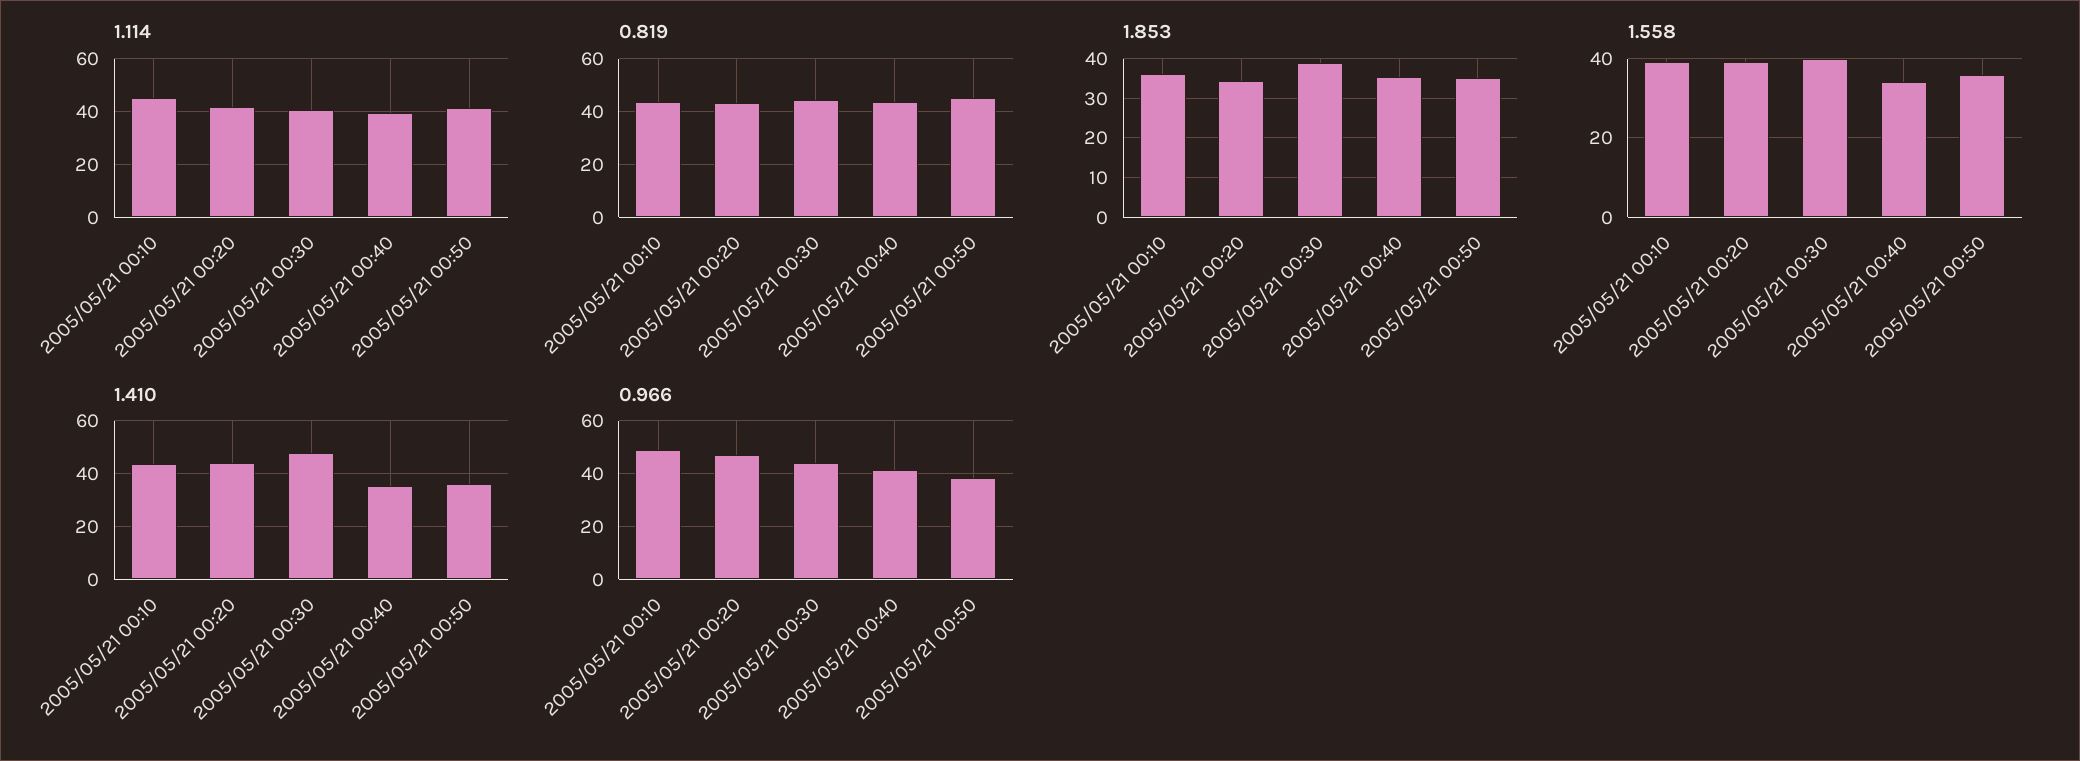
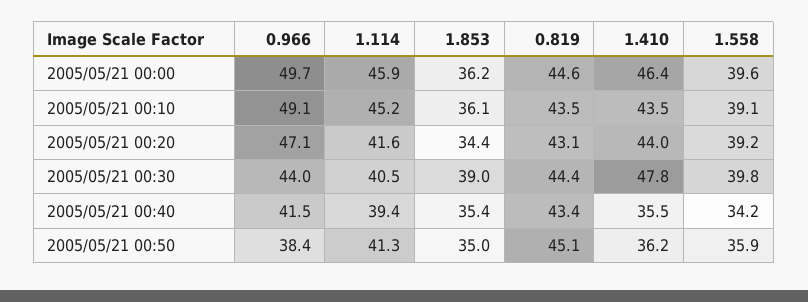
0.966, 2005/05/21 00:00: none -> 49.7
1.114, 2005/05/21 00:00: none -> 45.9
1.853, 2005/05/21 00:00: none -> 36.2
0.819, 2005/05/21 00:00: none -> 44.6
1.410, 2005/05/21 00:00: none -> 46.4
1.558, 2005/05/21 00:00: none -> 39.6

